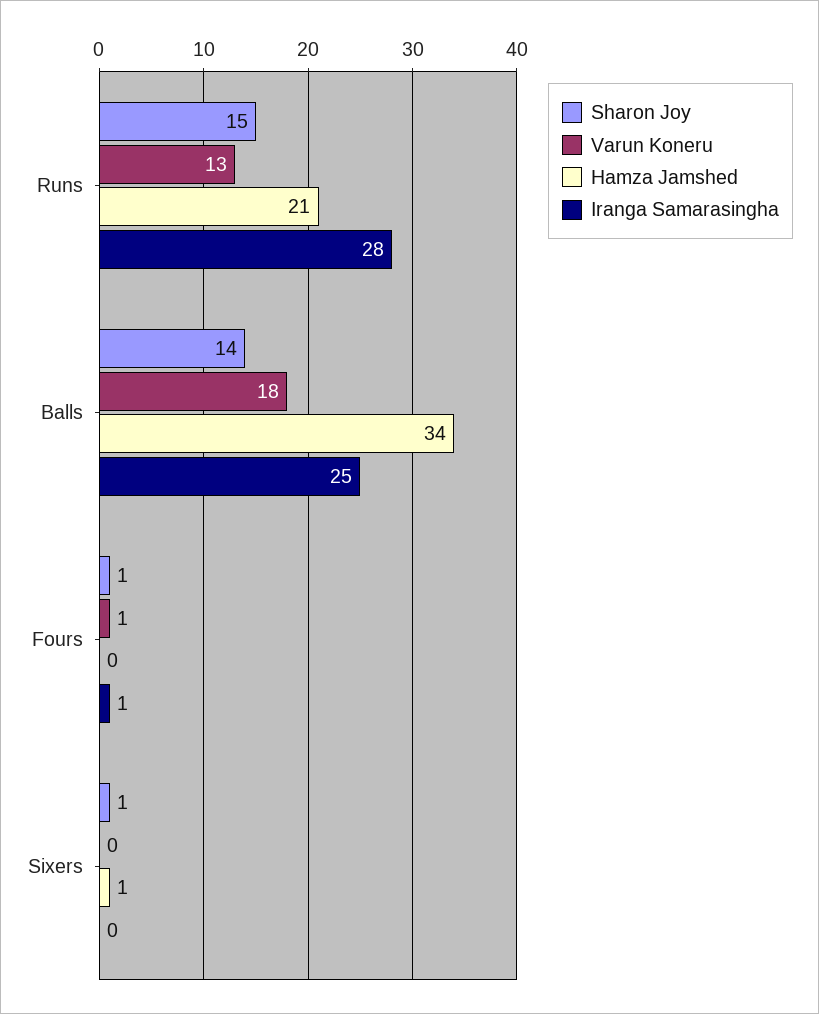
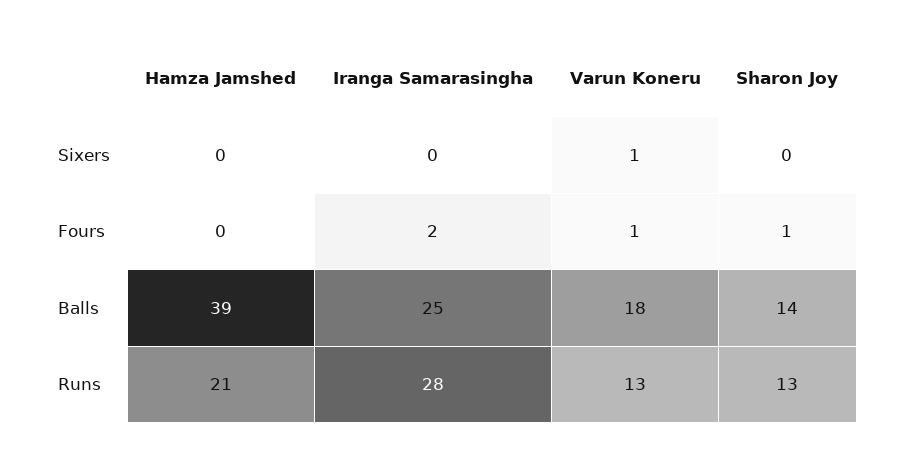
Sharon Joy, Runs: 15 -> 13
Hamza Jamshed, Balls: 34 -> 39
Iranga Samarasingha, Fours: 1 -> 2
Sharon Joy, Sixers: 1 -> 0
Varun Koneru, Sixers: 0 -> 1
Hamza Jamshed, Sixers: 1 -> 0

